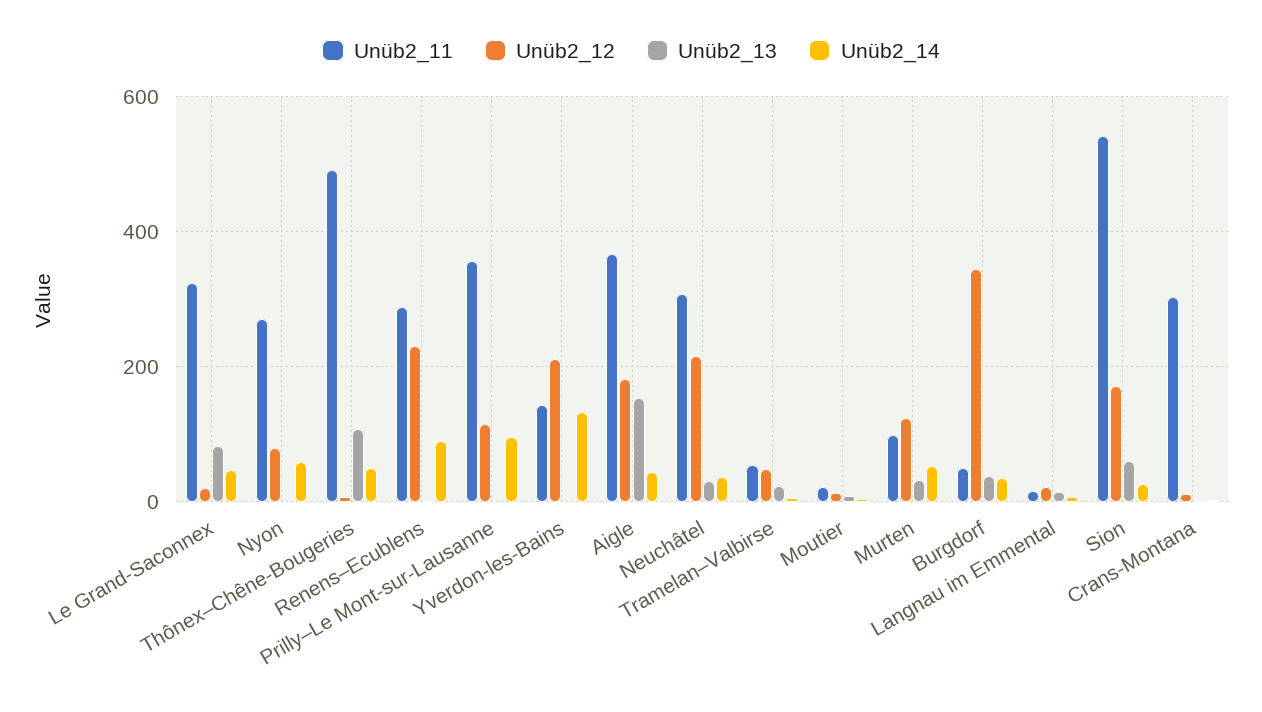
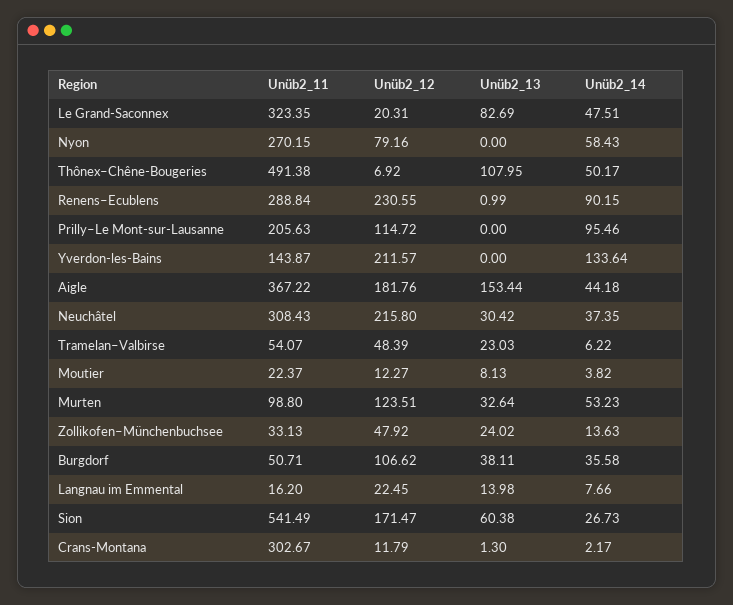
Unüb2_11, Prilly–Le Mont-sur-Lausanne: 360 -> 205.63
Unüb2_12, Burgdorf: 340 -> 106.62
Unüb2_11, Zollikofen–Münchenbuchsee: none -> 33.13
Unüb2_12, Zollikofen–Münchenbuchsee: none -> 47.92
Unüb2_13, Zollikofen–Münchenbuchsee: none -> 24.02
Unüb2_14, Zollikofen–Münchenbuchsee: none -> 13.63

